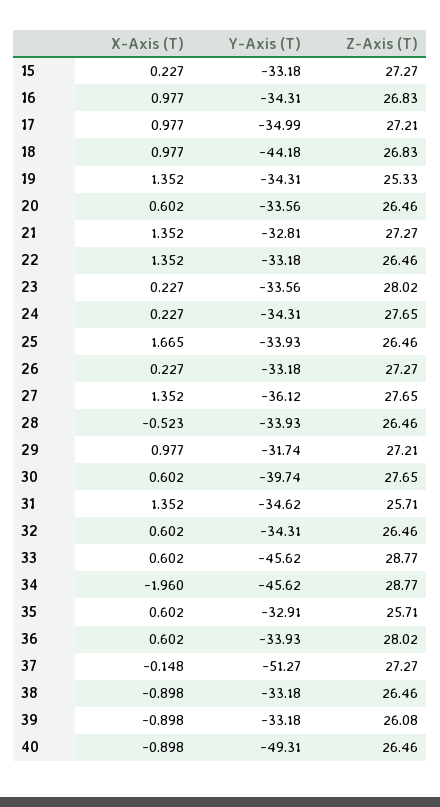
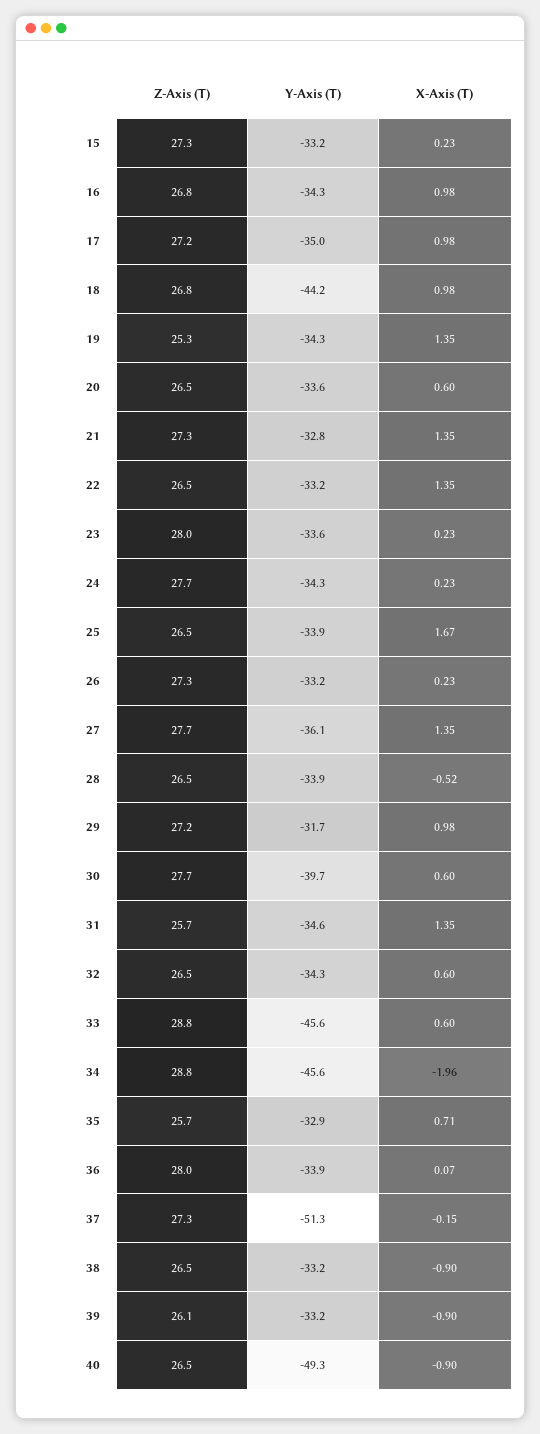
X-Axis (T), 35: 0.602 -> 0.71
X-Axis (T), 36: 0.602 -> 0.07

